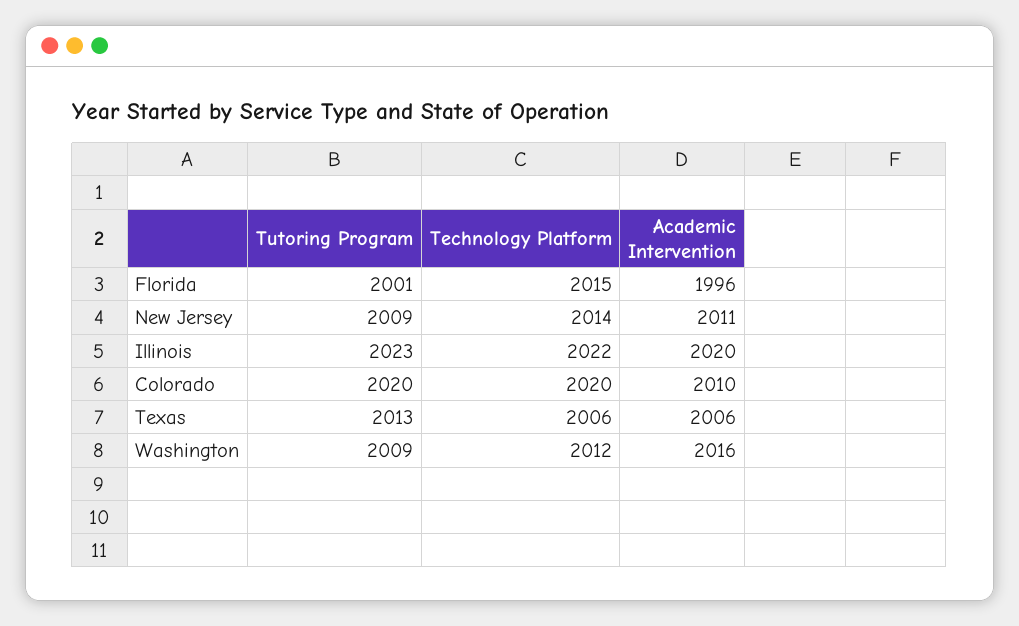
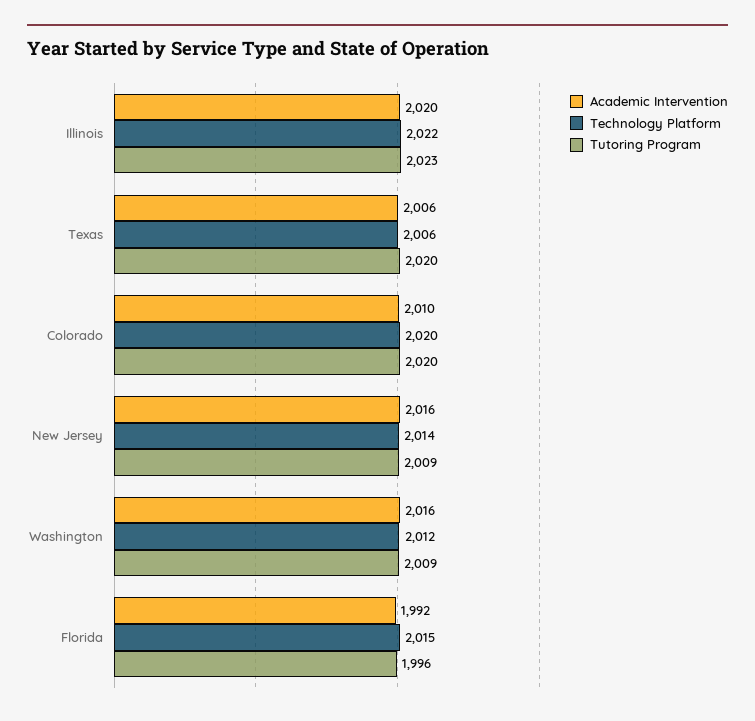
Tutoring Program, Florida: 2001 -> 1996
Academic Intervention, Florida: 1996 -> 1992
Academic Intervention, New Jersey: 2011 -> 2016
Tutoring Program, Texas: 2013 -> 2020

